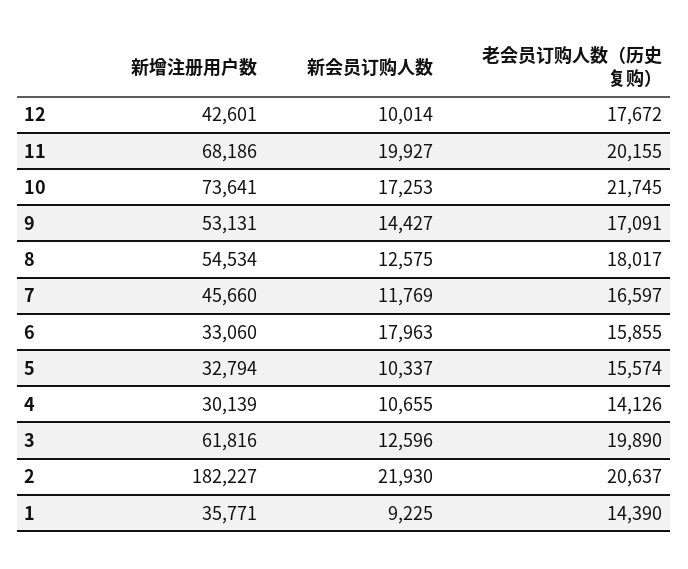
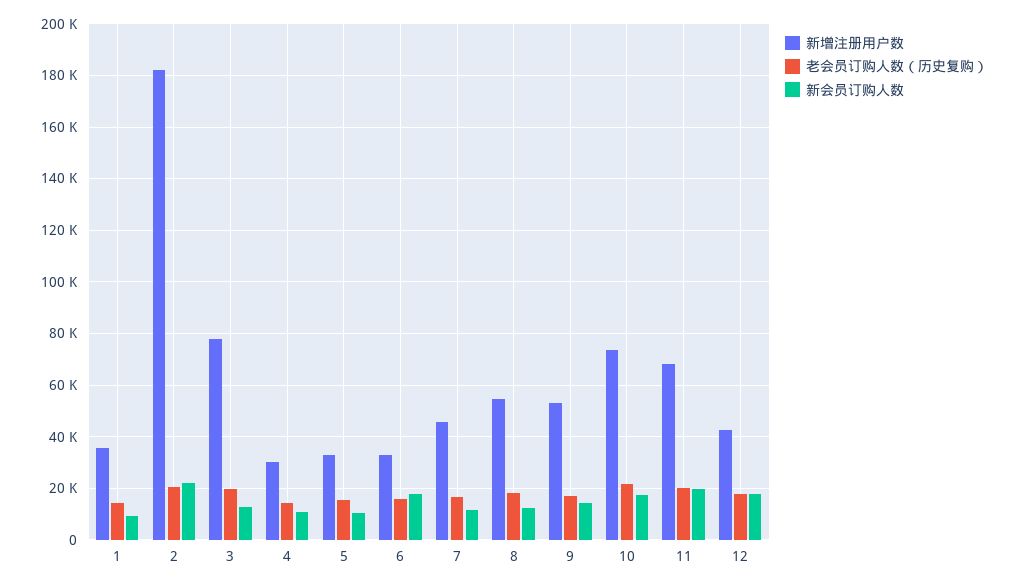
新会员订购人数, 12: 10014 -> 17500
新增注册用户数, 3: 61816 -> 77500

